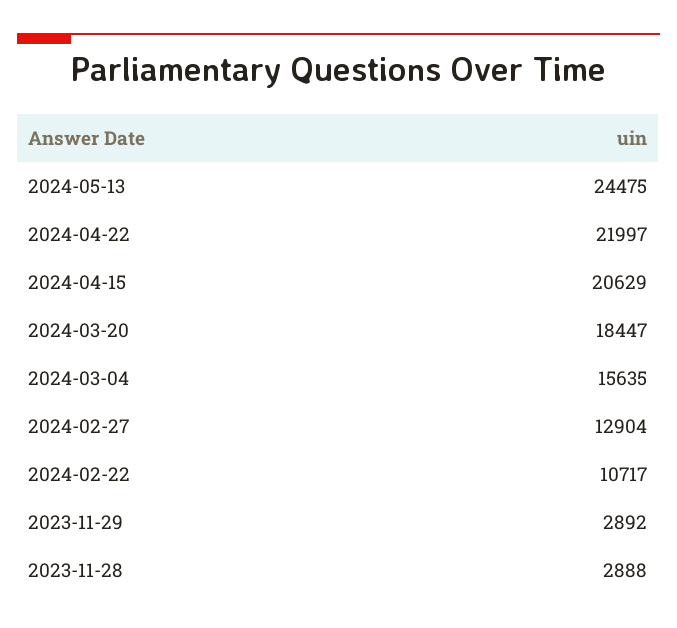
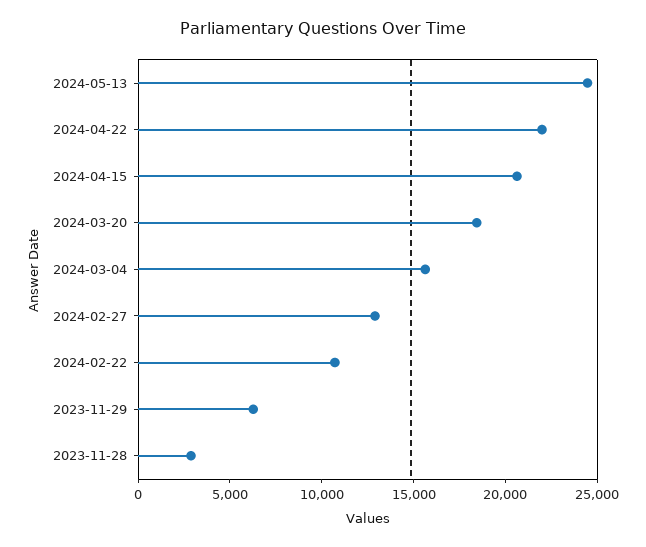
2023-11-29: 2892 -> 6000

